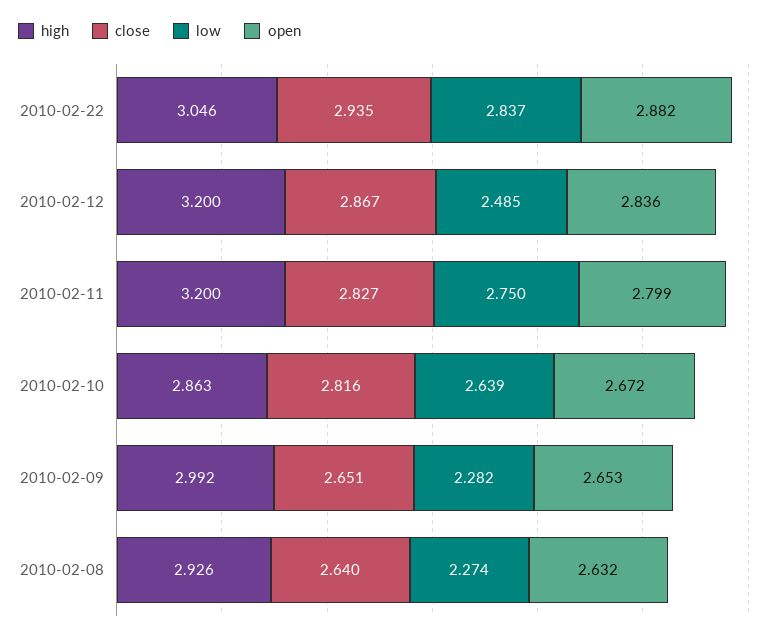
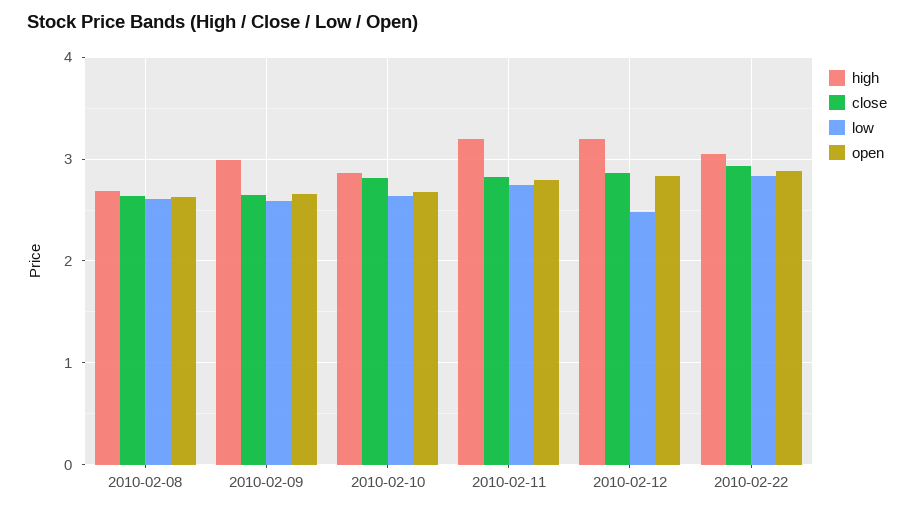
low, 2010-02-09: 2.282 -> 2.6
high, 2010-02-08: 2.926 -> 2.7
low, 2010-02-08: 2.274 -> 2.6

